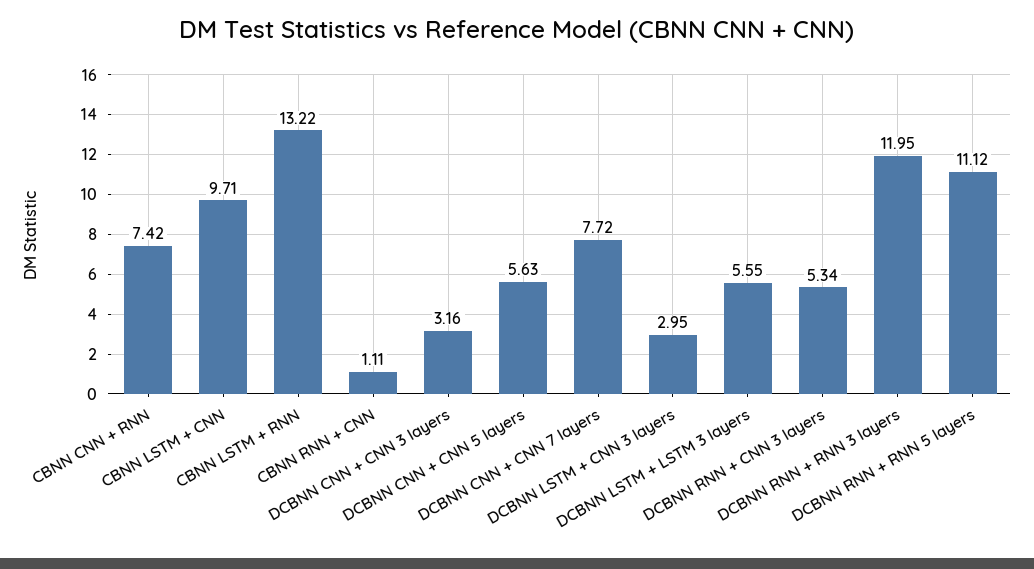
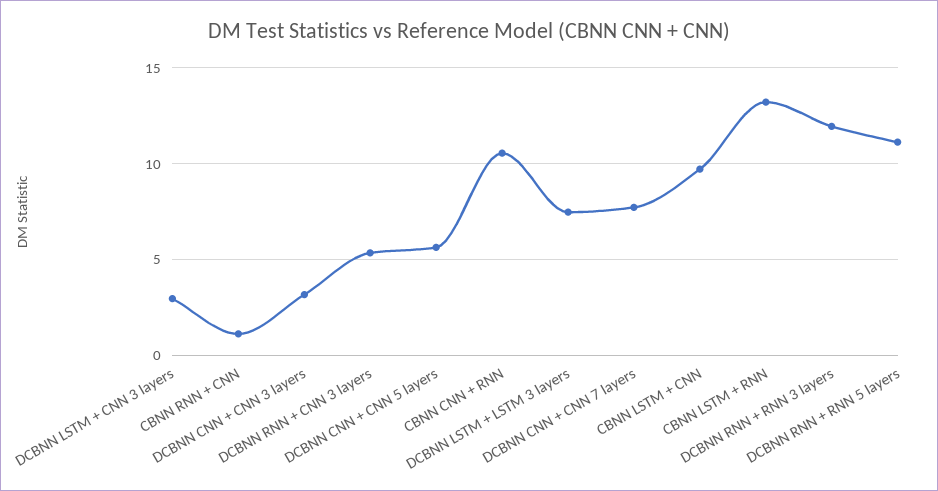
CBNN CNN + RNN: 7.42 -> 10.5
DCBNN LSTM + LSTM 3 layers: 5.55 -> 7.5

